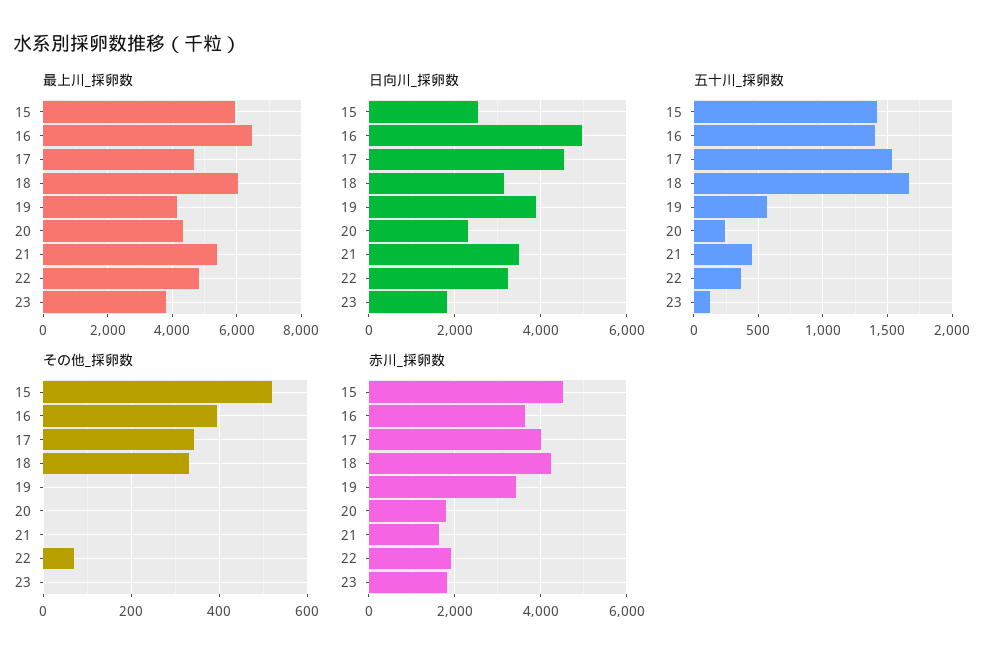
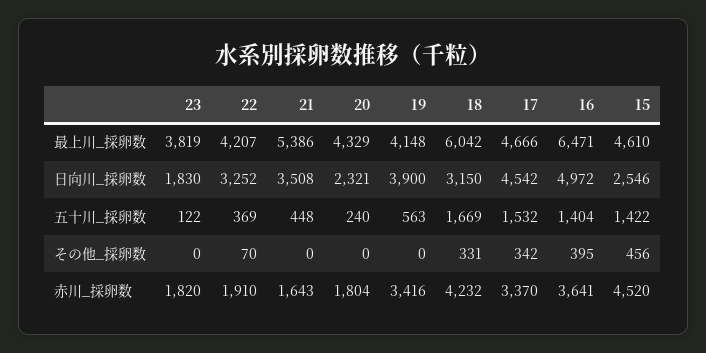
最上川_採卵数, 15: 6000 -> 4610
最上川_採卵数, 22: 4800 -> 4207
その他_採卵数, 15: 520 -> 456
赤川_採卵数, 17: 4000 -> 3370

